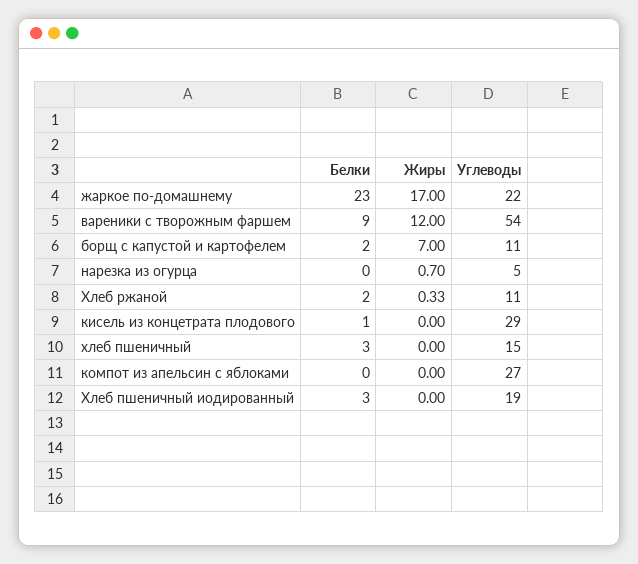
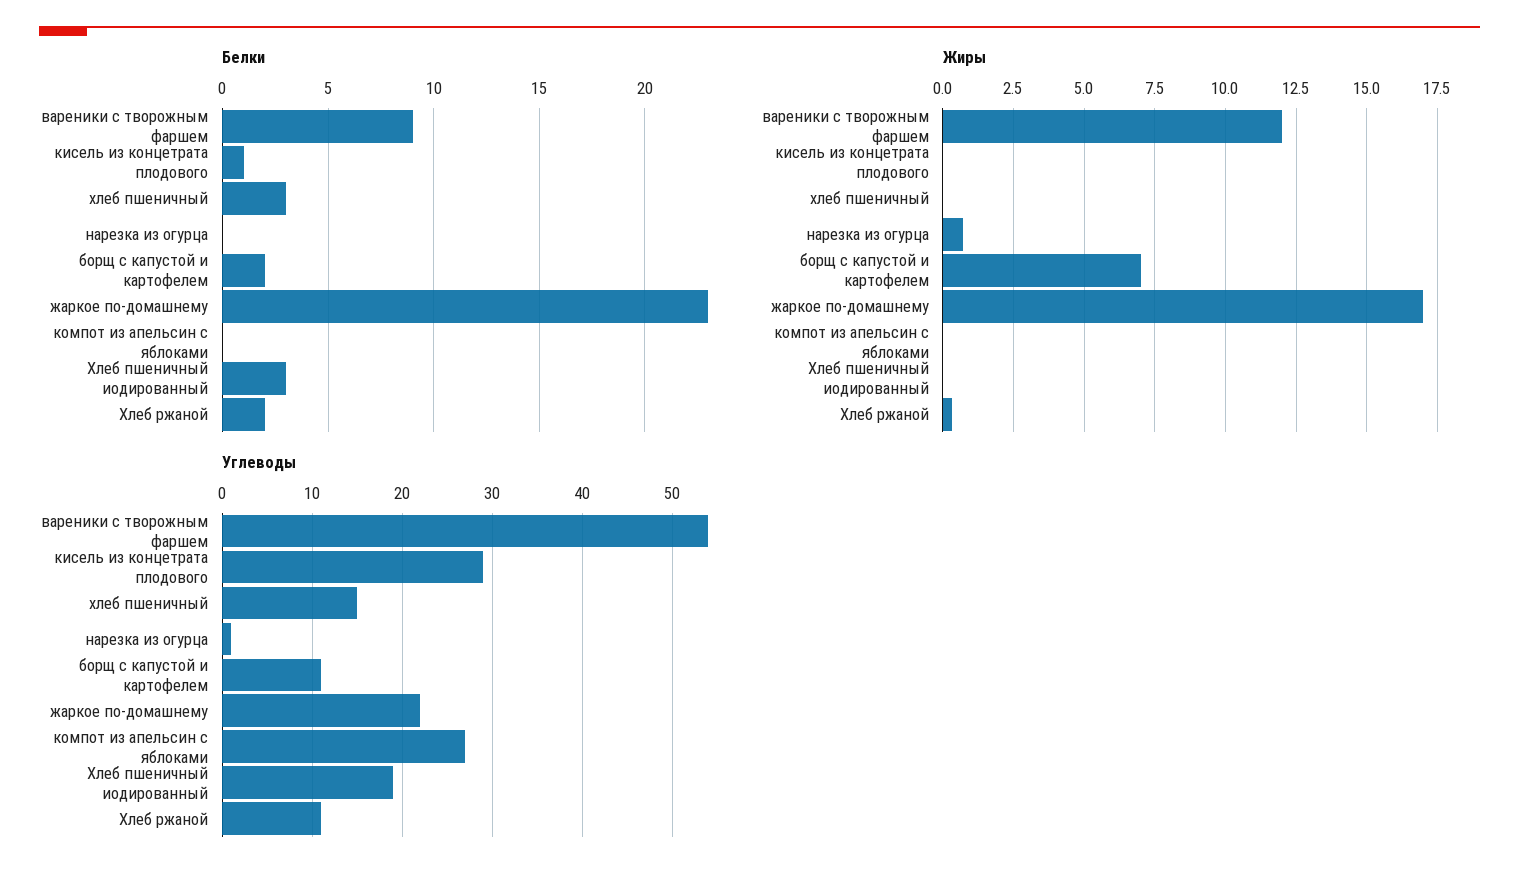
Углеводы, нарезка из огурца: 5 -> 1

